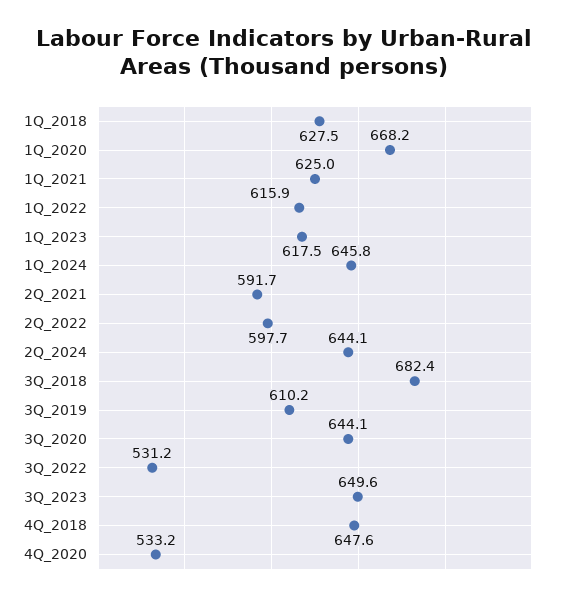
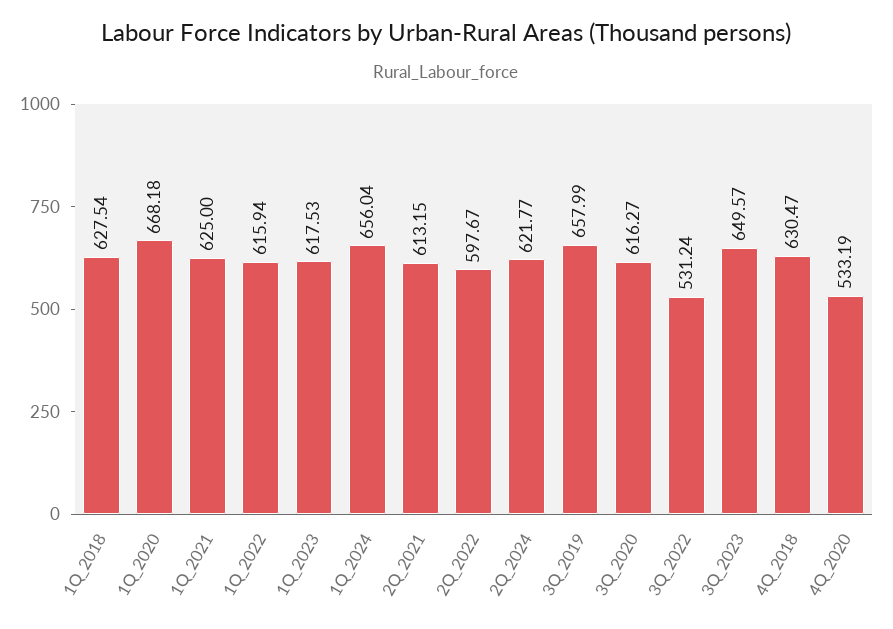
1Q_2024: 645.8 -> 656.04
2Q_2021: 591.7 -> 613.15
2Q_2024: 644.1 -> 621.77
3Q_2018: 682.4 -> none
3Q_2019: 610.2 -> 657.99
3Q_2020: 644.1 -> 616.27
4Q_2018: 647.6 -> 630.47

